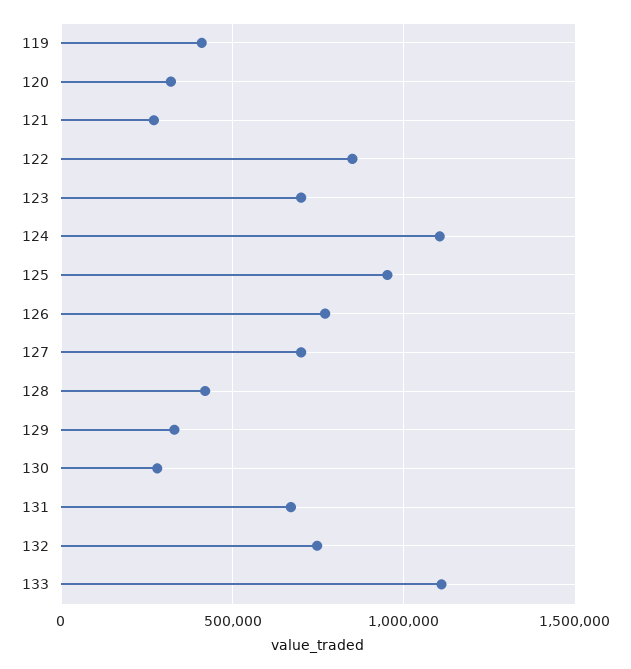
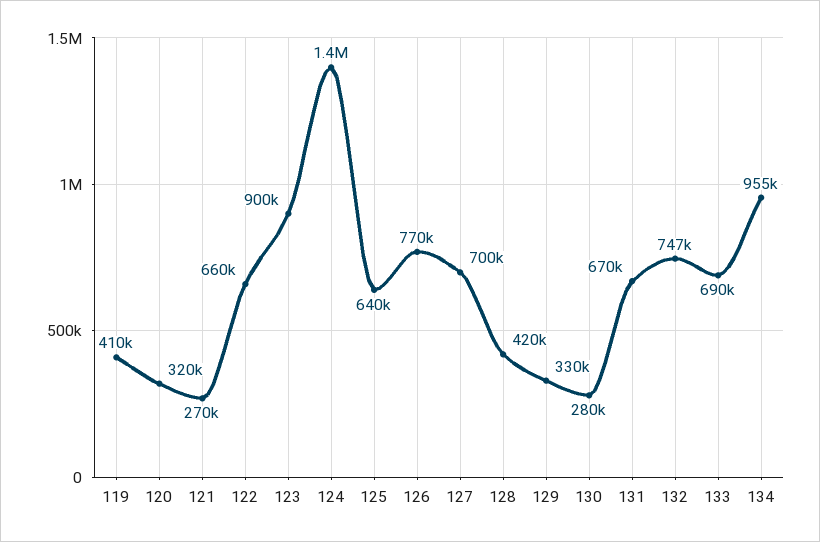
122: 850000 -> 660000
123: 700000 -> 900000
124: 1100000 -> 1400000
125: 950000 -> 640000
133: 1100000 -> 690000
134: none -> 955000

